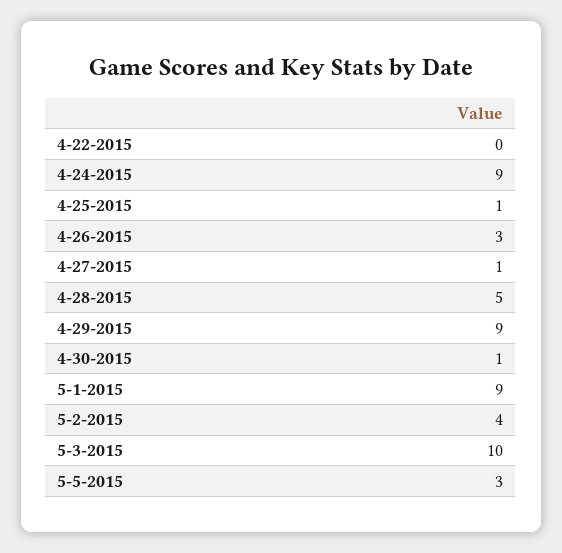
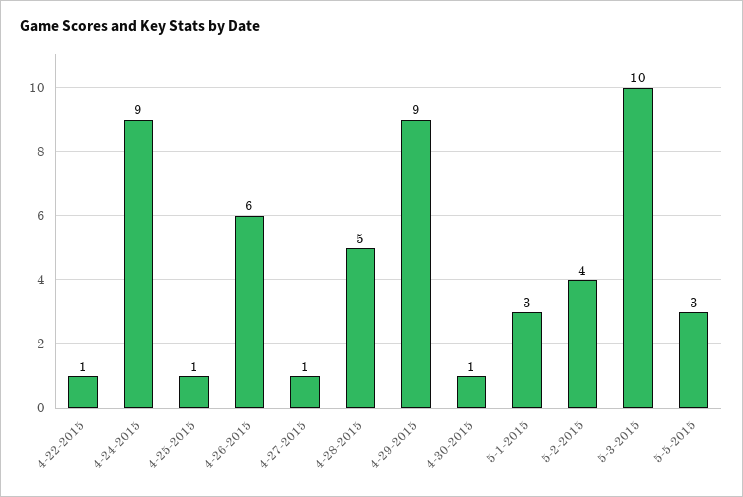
4-22-2015: 0 -> 1
4-26-2015: 3 -> 6
5-1-2015: 9 -> 3

